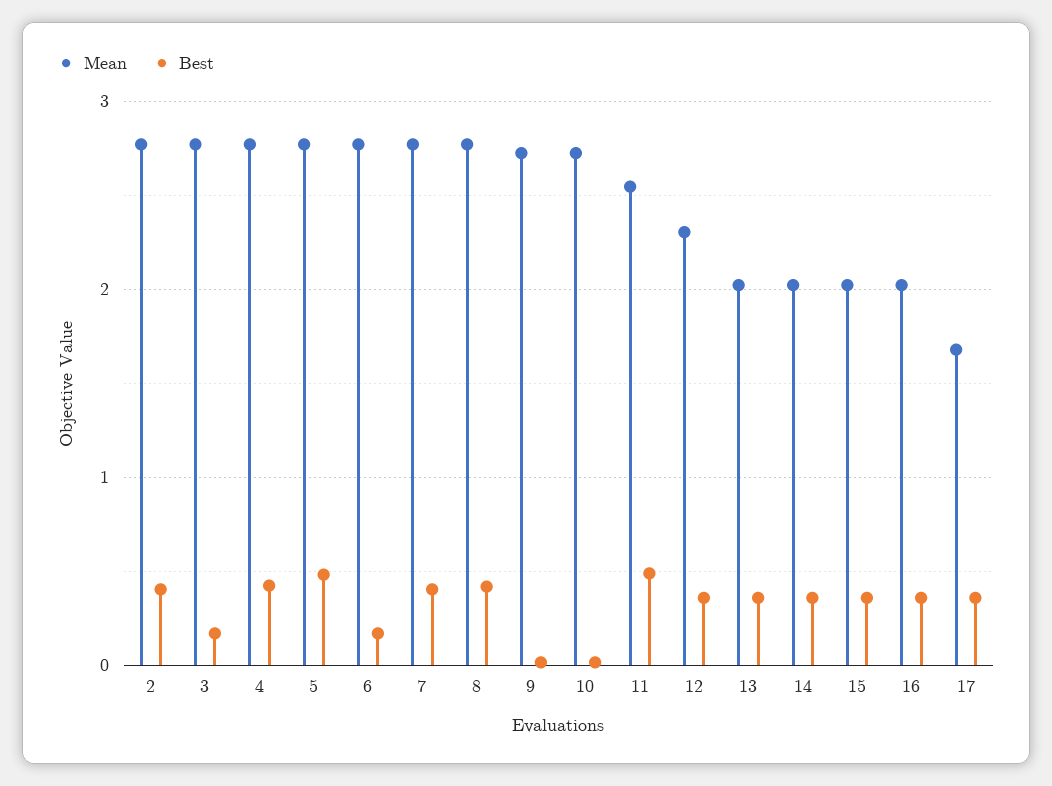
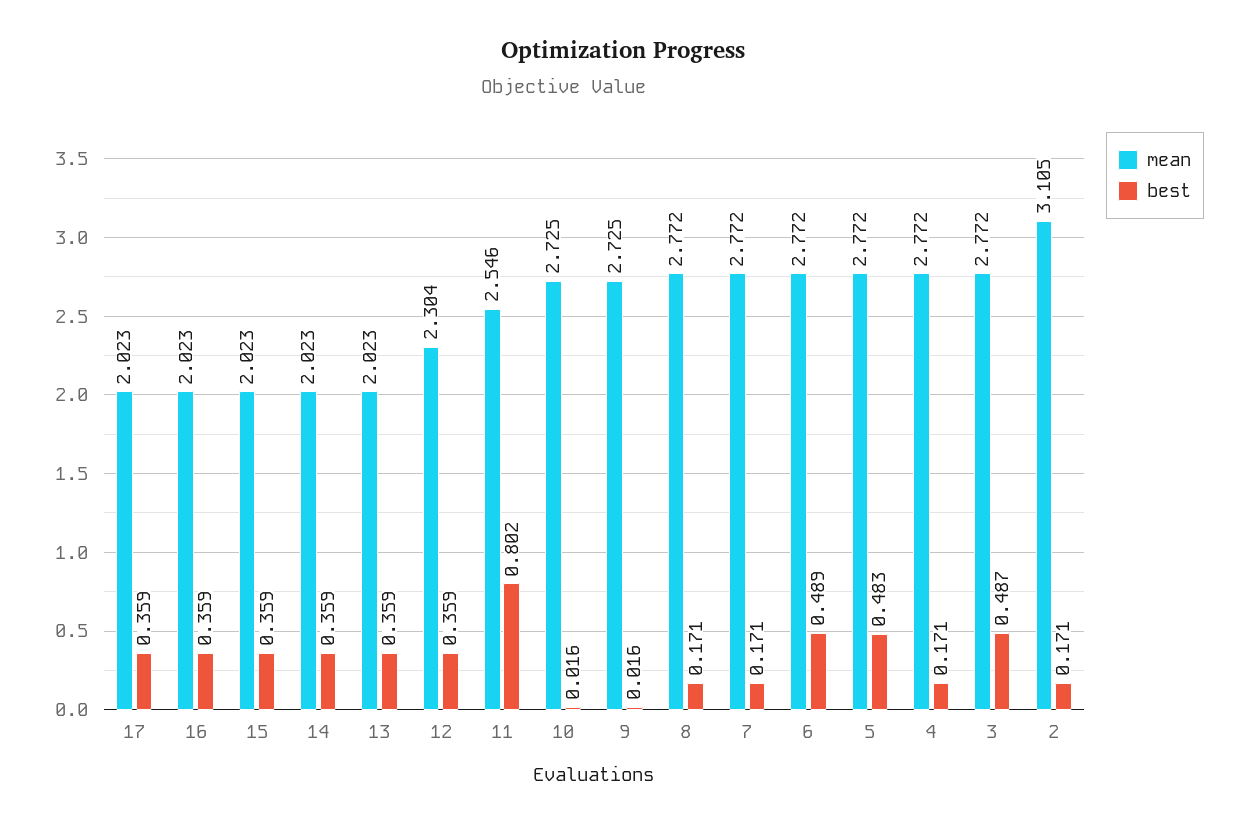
Mean, 2: 2.8 -> 3.105
Best, 2: 0.4 -> 0.171
Best, 3: 0.2 -> 0.487
Best, 4: 0.4 -> 0.171
Best, 6: 0.2 -> 0.489
Best, 7: 0.4 -> 0.171
Best, 8: 0.4 -> 0.171
Best, 11: 0.5 -> 0.802
Mean, 17: 1.7 -> 2.023

